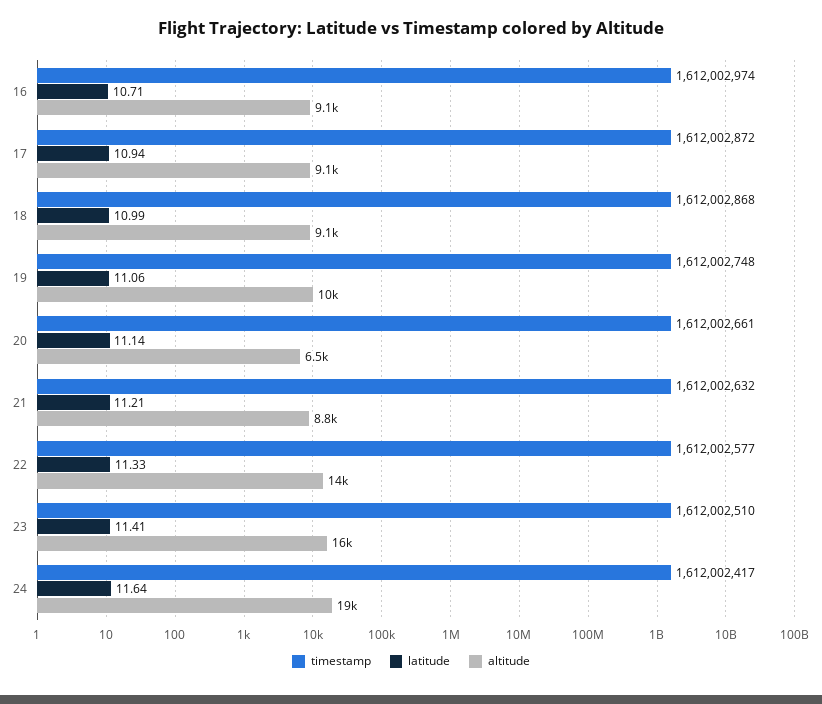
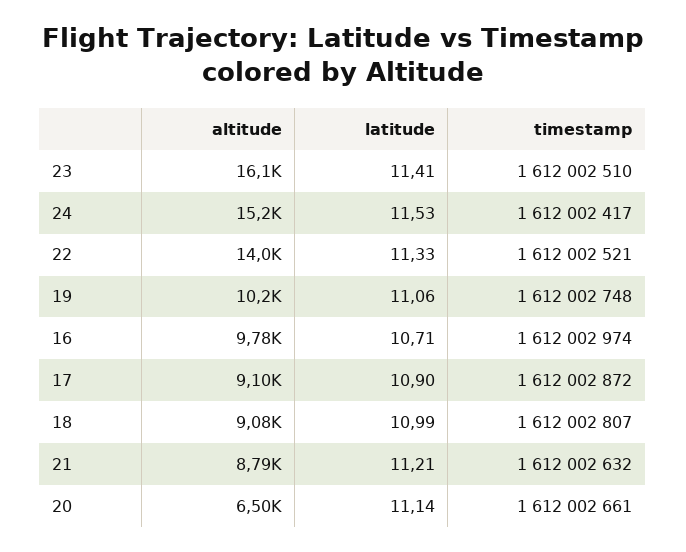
altitude, 16: 9100 -> 9780
latitude, 17: 10.94 -> 10.9
timestamp, 18: 1612002868 -> 1612002807
timestamp, 22: 1612002577 -> 1612002521
latitude, 24: 11.64 -> 11.53
altitude, 24: 19000 -> 15200

